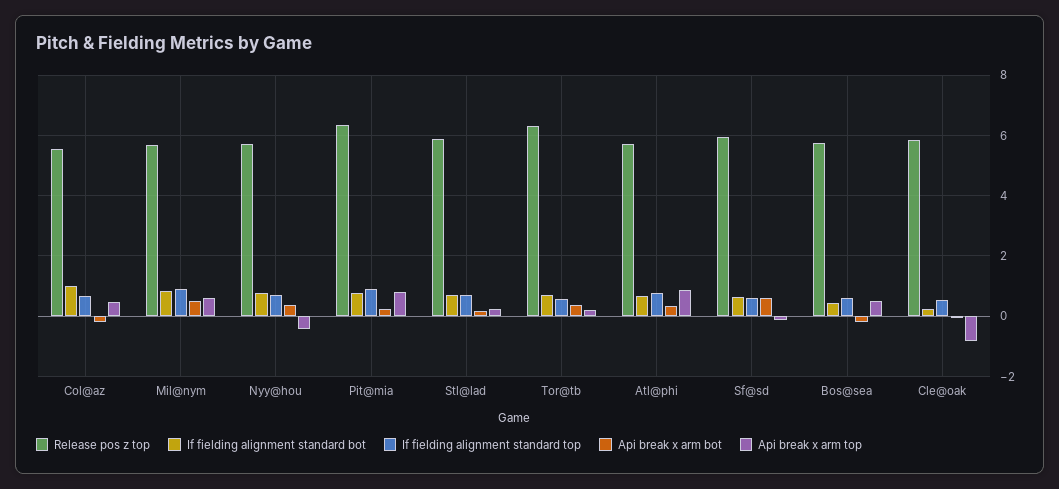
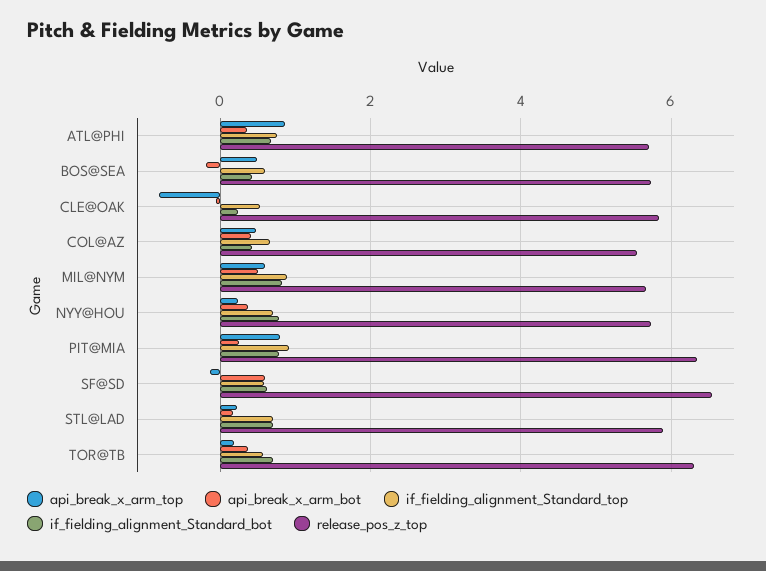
If fielding alignment standard bot, Col@az: 1 -> 0.4
Api break x arm bot, Col@az: -0.2 -> 0.4
Api break x arm top, Nyy@hou: -0.4 -> 0.2
Release pos z top, Sf@sd: 6 -> 6.6

